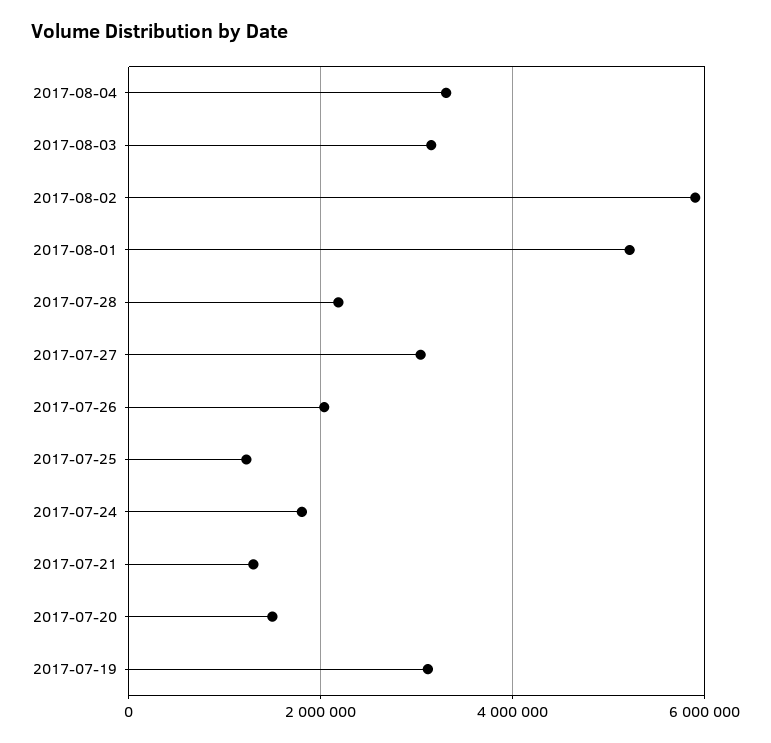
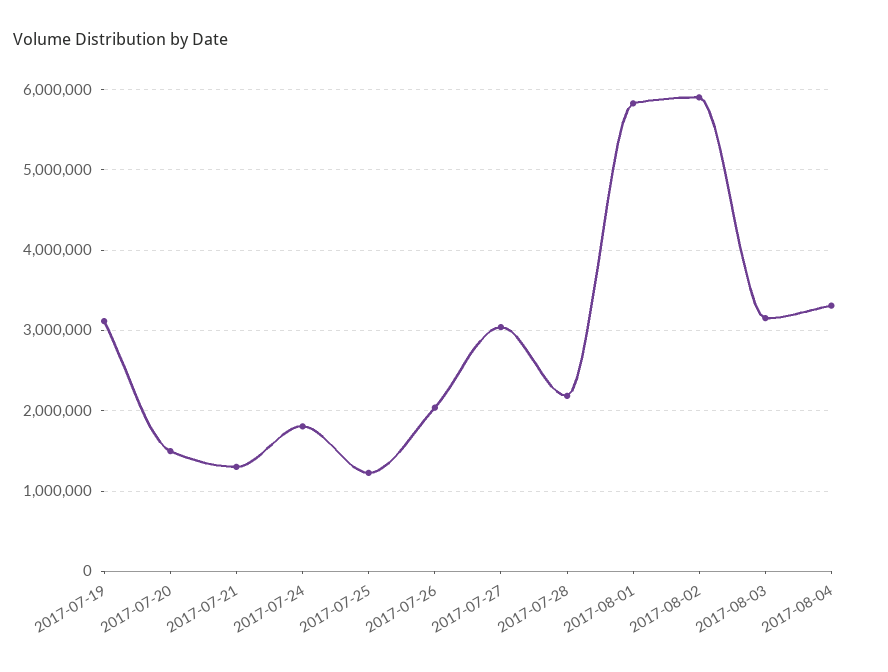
2017-08-01: 5200000 -> 5800000

